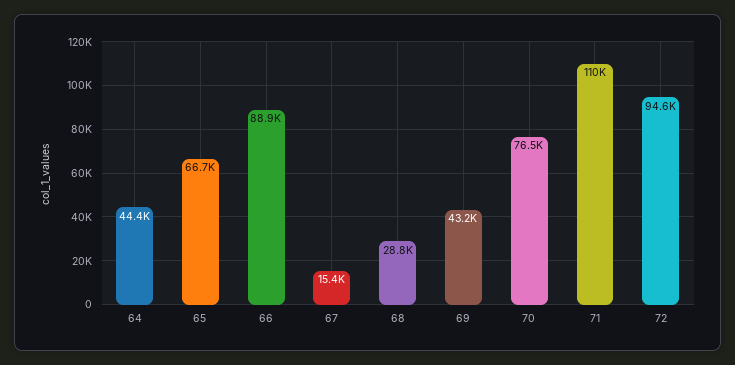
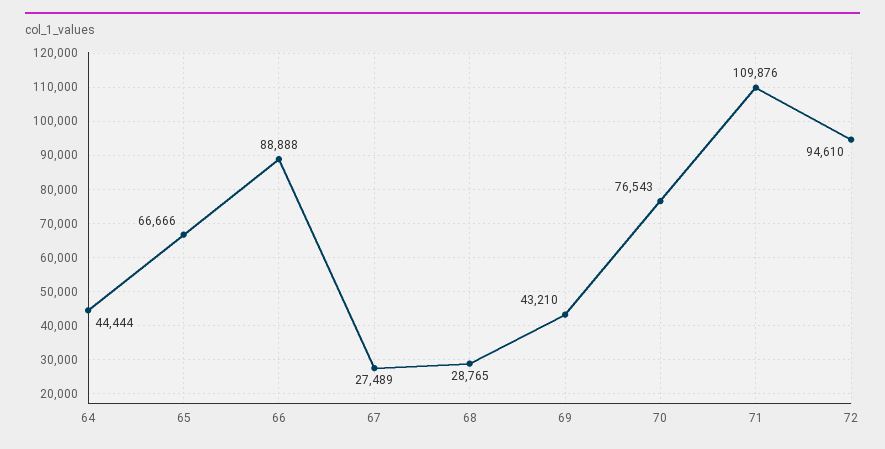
67: 15400 -> 27489

